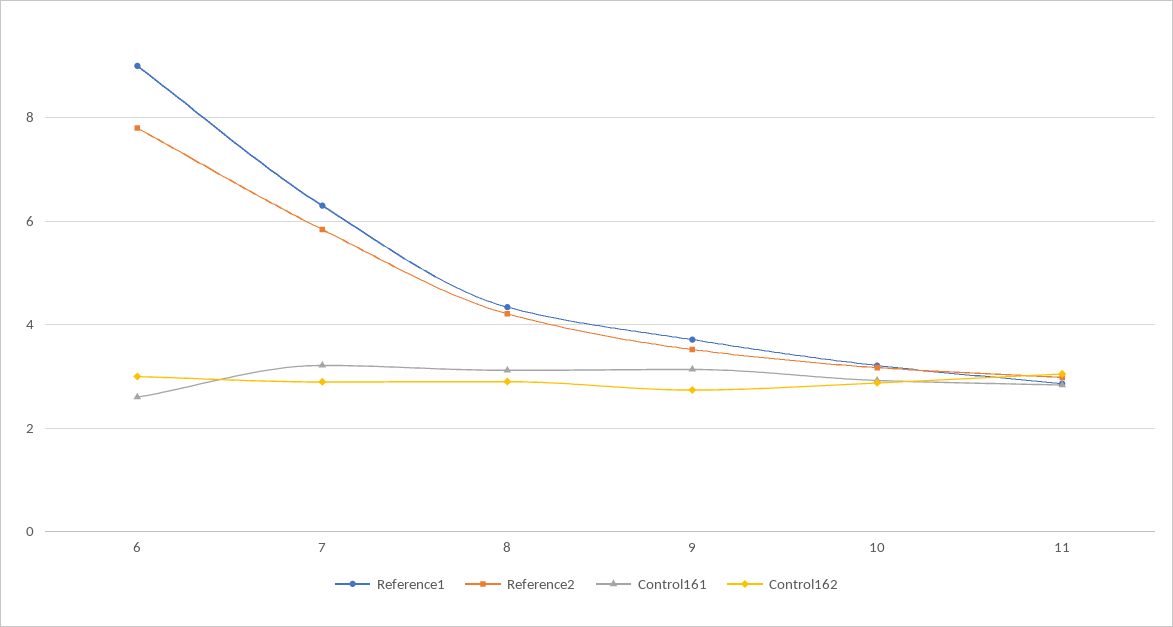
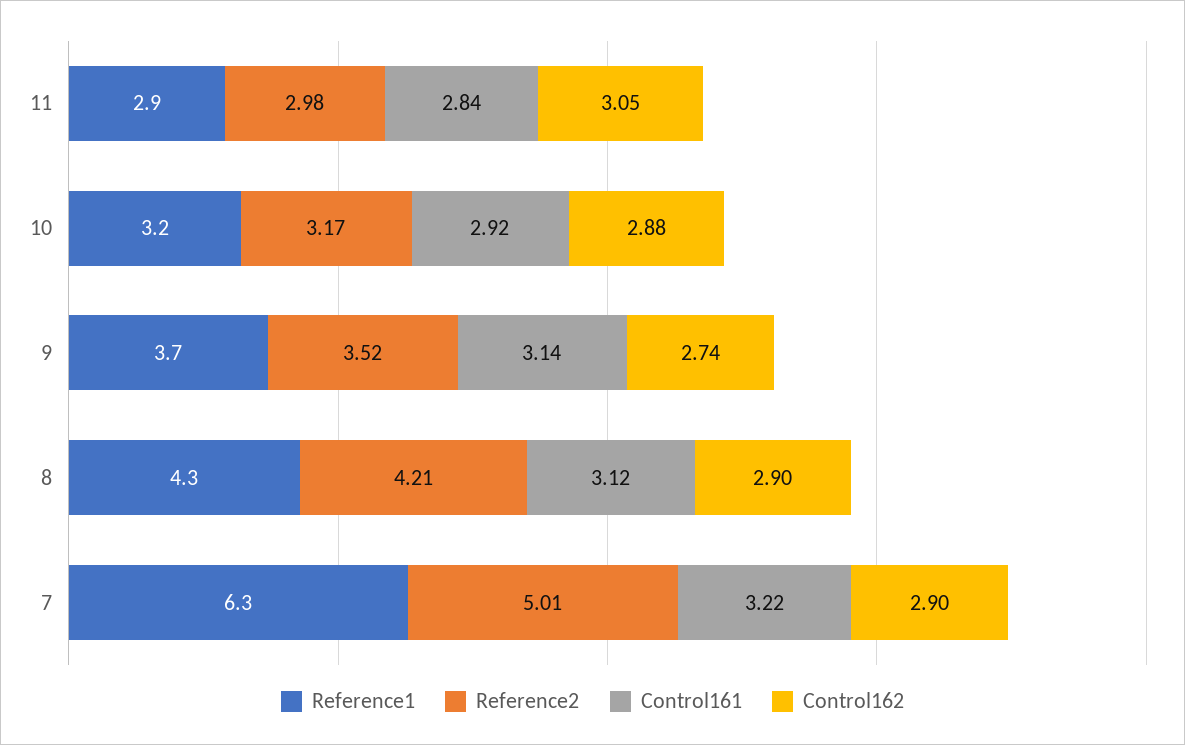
Reference1, 6: 9 -> none
Reference2, 6: 7.8 -> none
Control161, 6: 2.6 -> none
Control162, 6: 3 -> none
Reference2, 7: 5.8 -> 5.01

